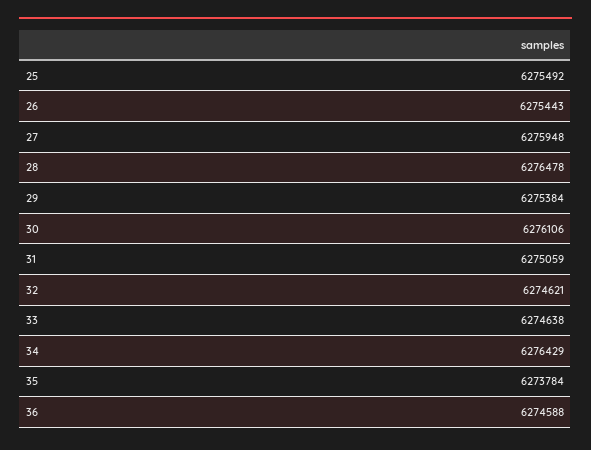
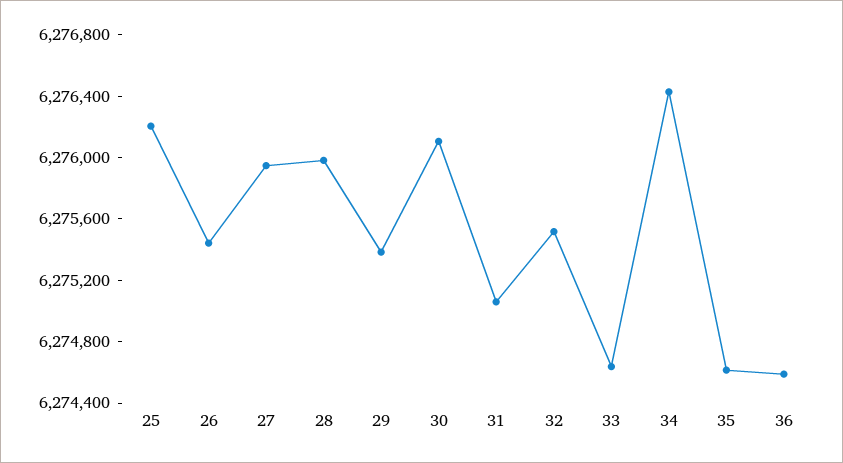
25: 6275492 -> 6276200
28: 6276478 -> 6276000
32: 6274621 -> 6275500
35: 6273784 -> 6274600

